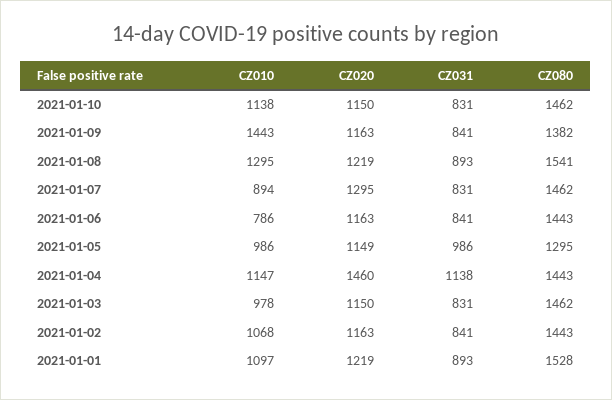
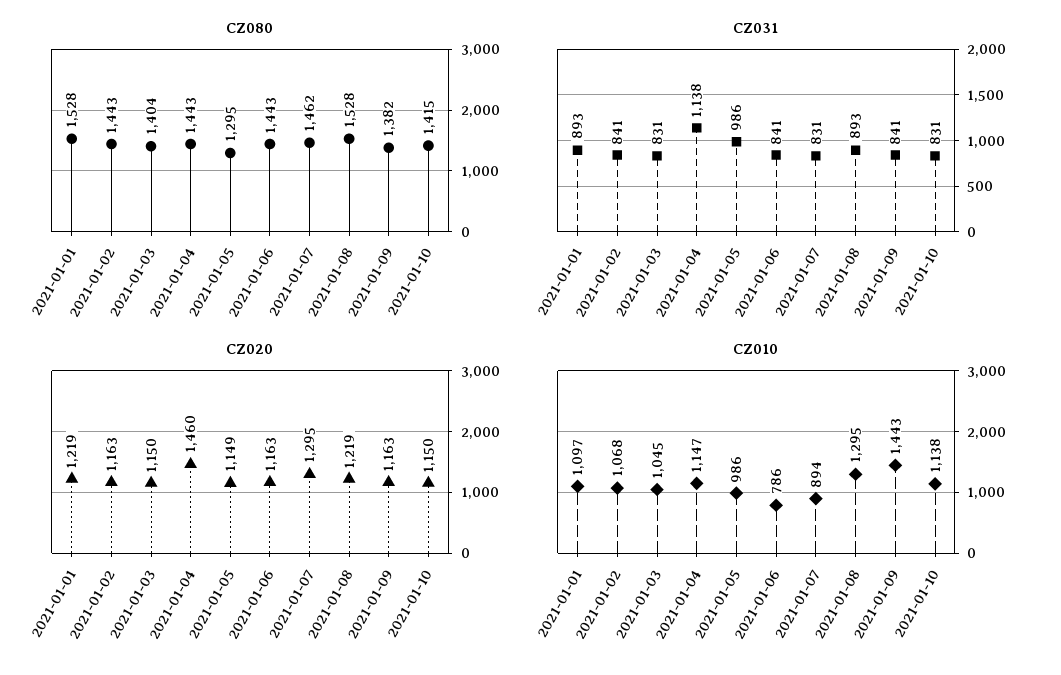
CZ080, 2021-01-10: 1462 -> 1415
CZ080, 2021-01-08: 1541 -> 1528
CZ010, 2021-01-03: 978 -> 1045
CZ080, 2021-01-03: 1462 -> 1404

